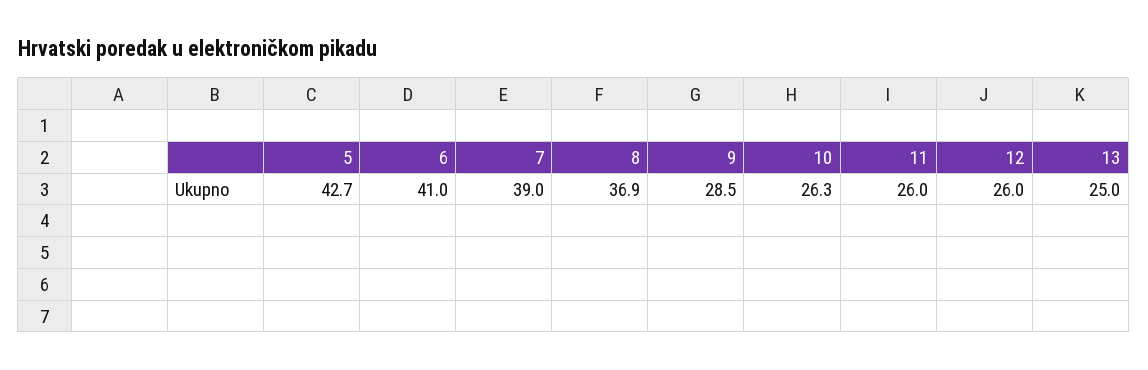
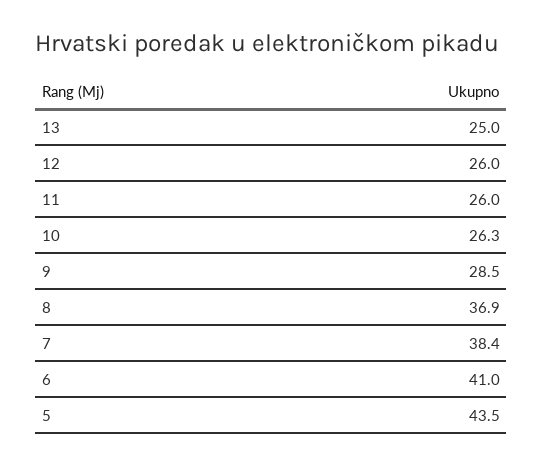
5: 42.7 -> 43.5
7: 39 -> 38.4

